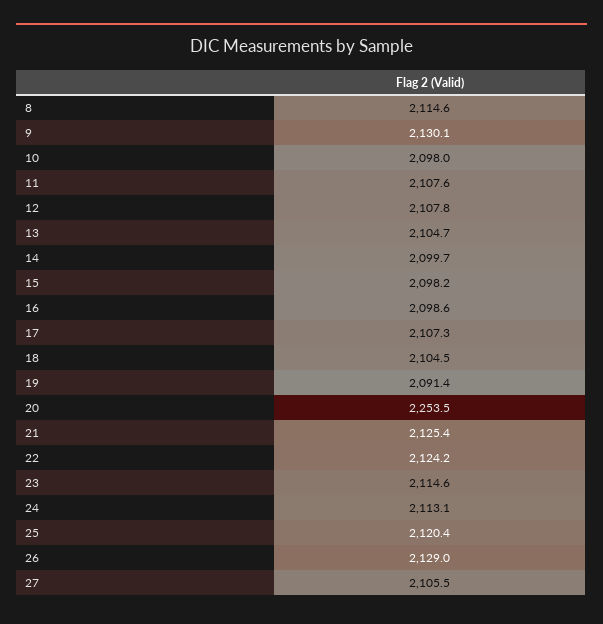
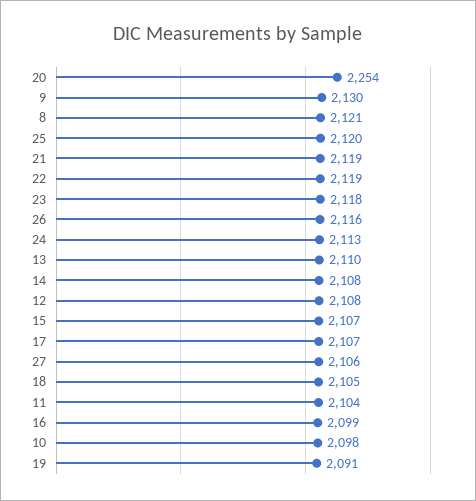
8: 2114.6 -> 2121
11: 2107.6 -> 2104
13: 2104.7 -> 2110
14: 2099.7 -> 2108
15: 2098.2 -> 2107
21: 2125.4 -> 2119
22: 2124.2 -> 2119
23: 2114.6 -> 2118
26: 2129 -> 2116

